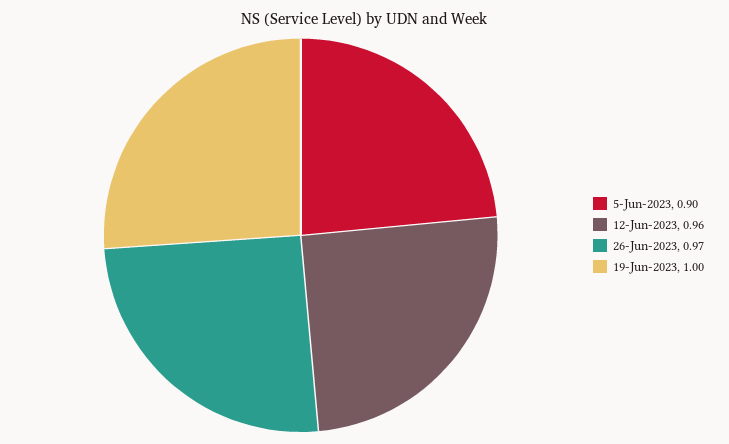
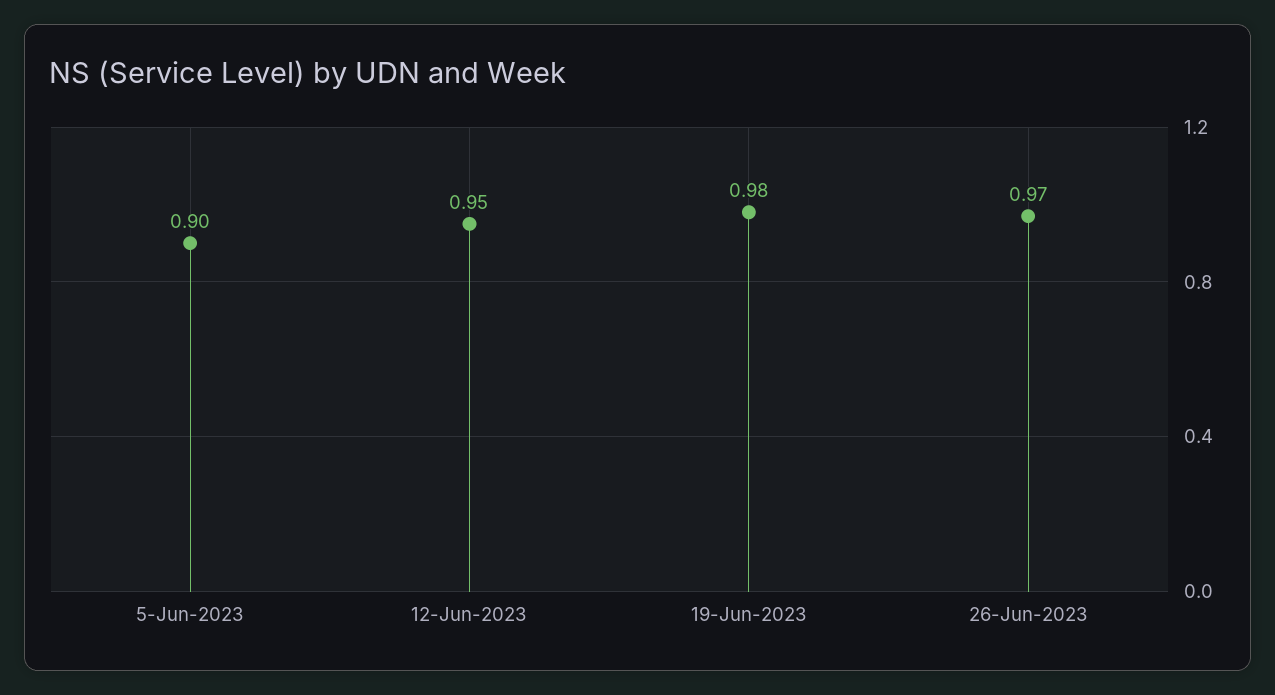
12-Jun-2023: 0.96 -> 0.95
19-Jun-2023: 1 -> 0.98

